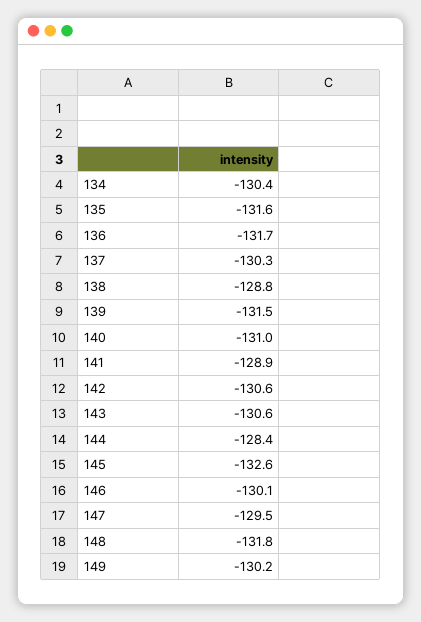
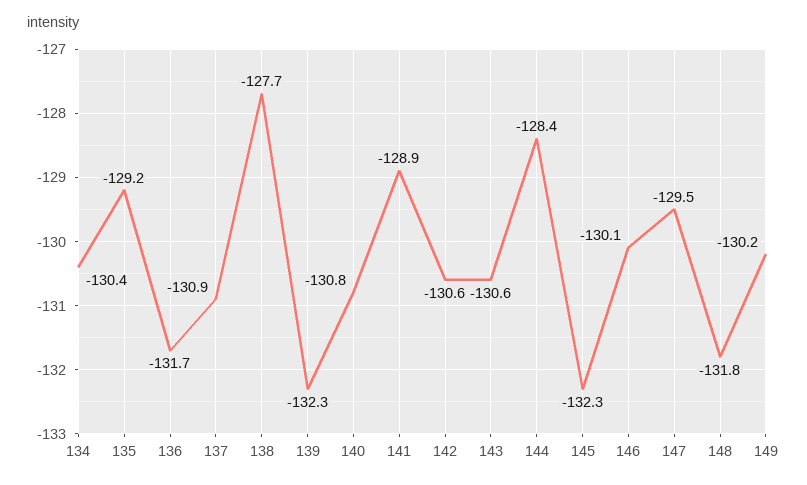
135: -131.6 -> -129.2
137: -130.3 -> -130.9
138: -128.8 -> -127.7
139: -131.5 -> -132.3
140: -131 -> -130.8
145: -132.6 -> -132.3

